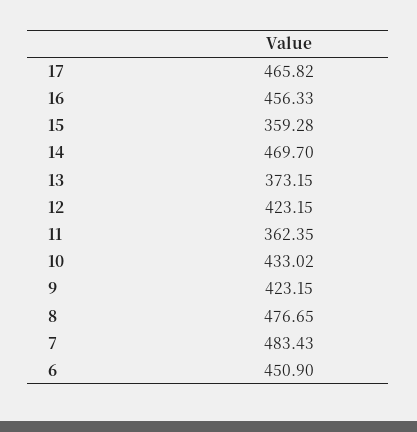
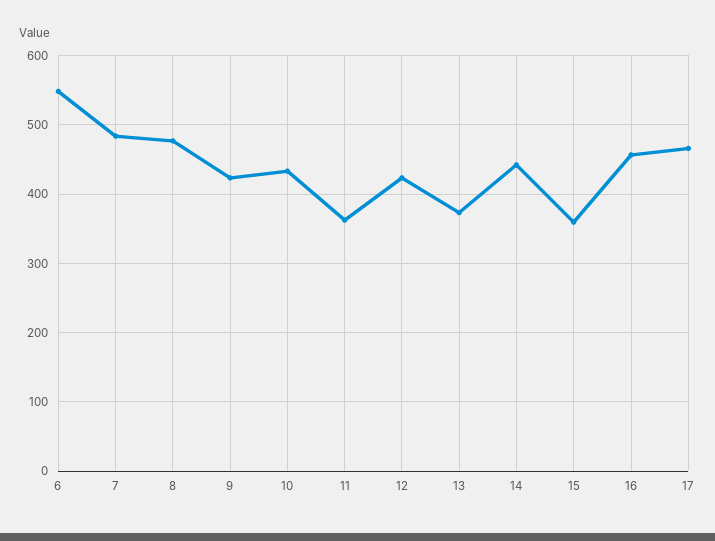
14: 469.7 -> 440
6: 450.9 -> 550

